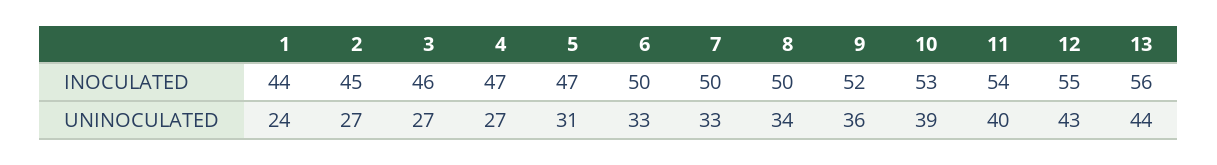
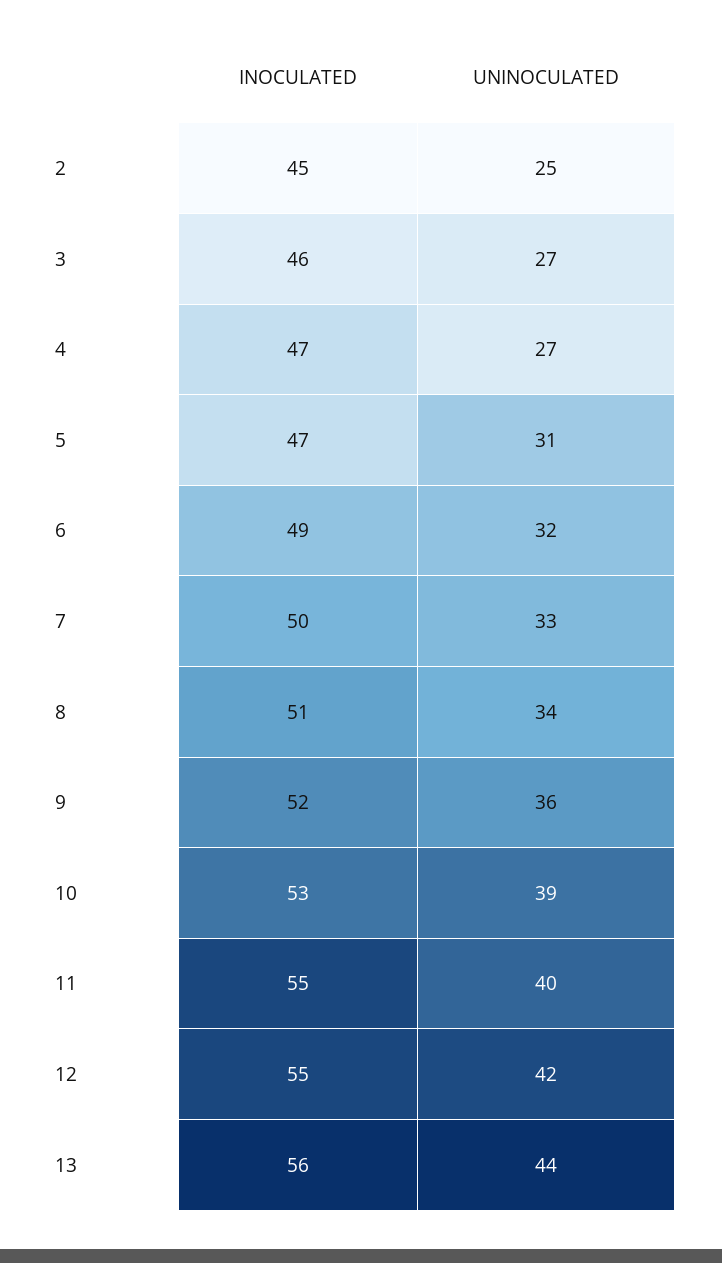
1, INOCULATED: 44 -> none
6, INOCULATED: 50 -> 49
8, INOCULATED: 50 -> 51
11, INOCULATED: 54 -> 55
1, UNINOCULATED: 24 -> none
2, UNINOCULATED: 27 -> 25
6, UNINOCULATED: 33 -> 32
12, UNINOCULATED: 43 -> 42

